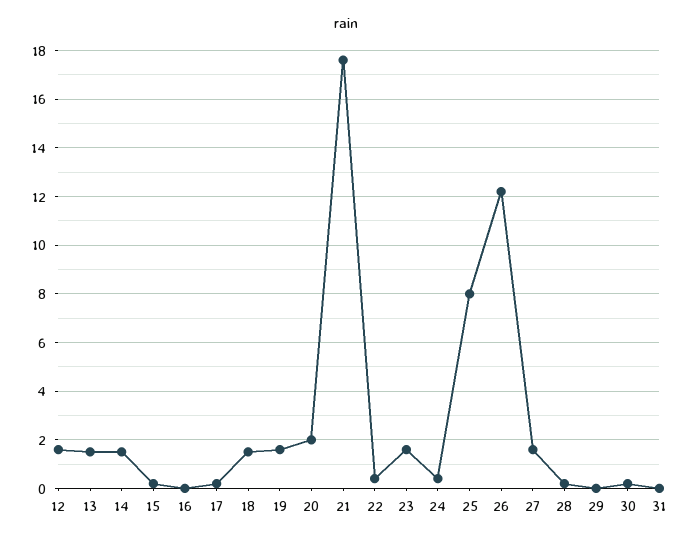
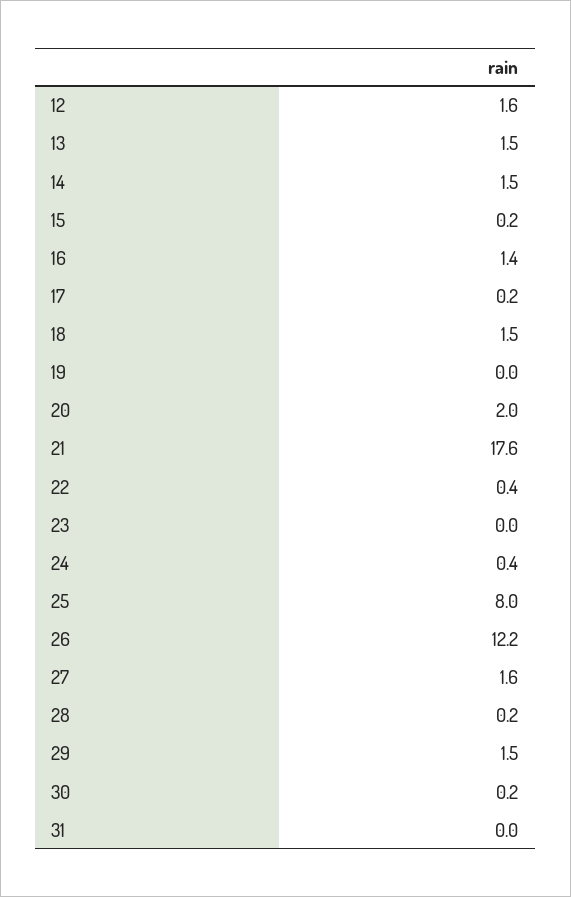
16: 0 -> 1.4
19: 1.5 -> 0
23: 1.5 -> 0
29: 0 -> 1.5

